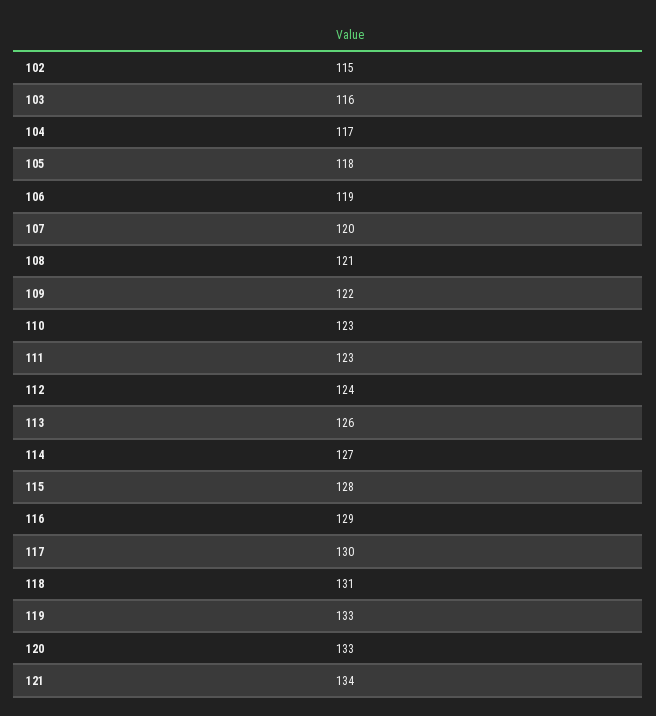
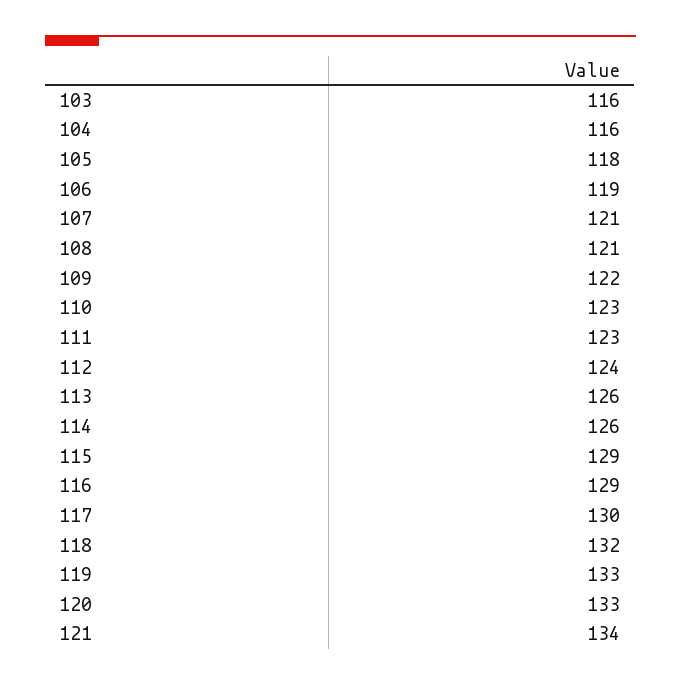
102: 115 -> none
104: 117 -> 116
107: 120 -> 121
114: 127 -> 126
115: 128 -> 129
118: 131 -> 132

